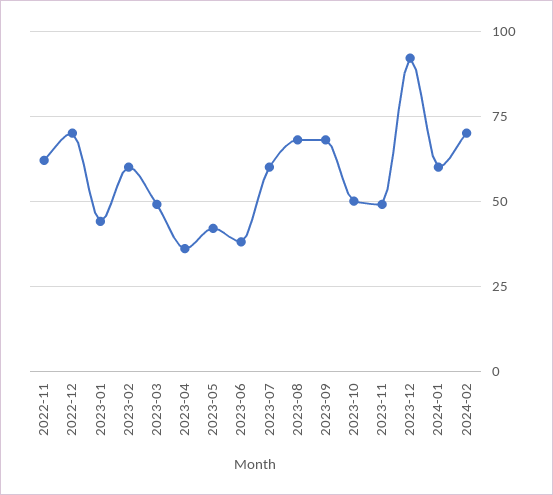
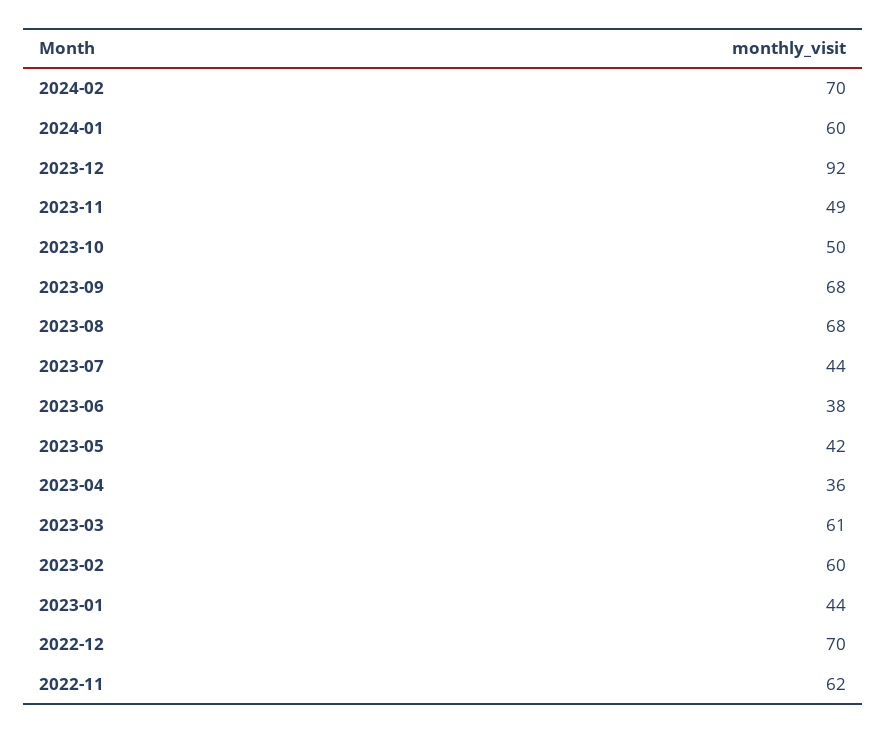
2023-03: 50 -> 61
2023-07: 60 -> 44

